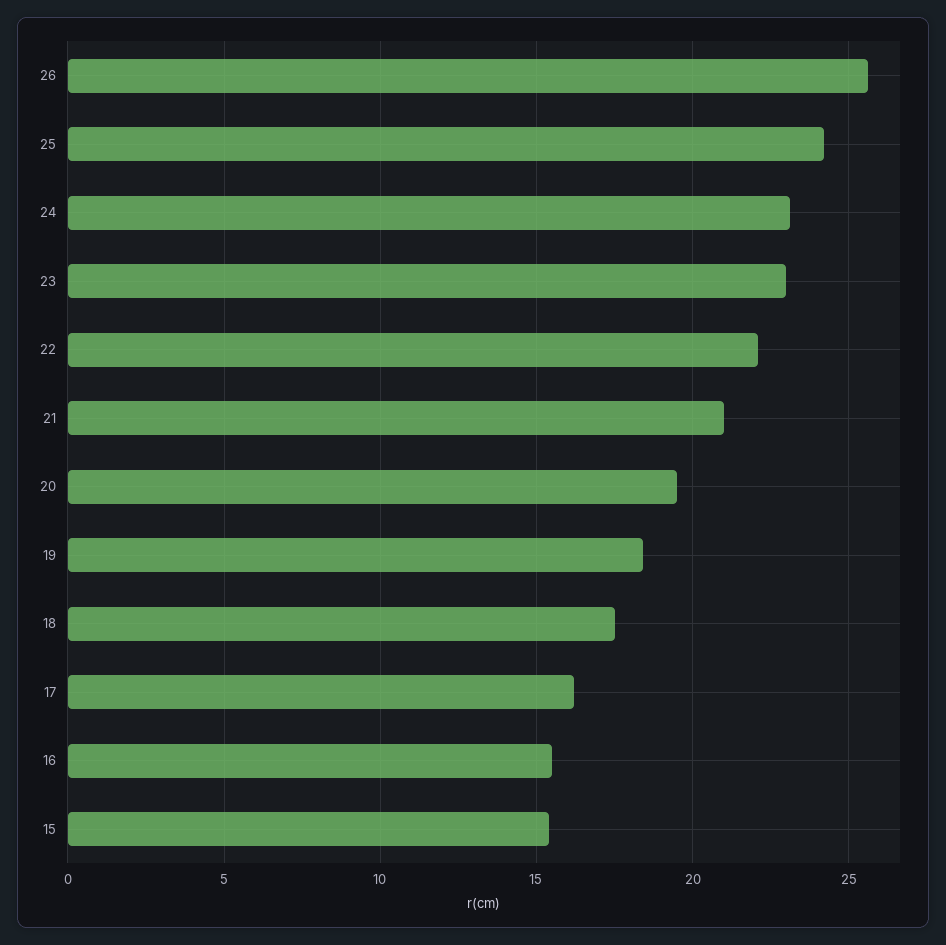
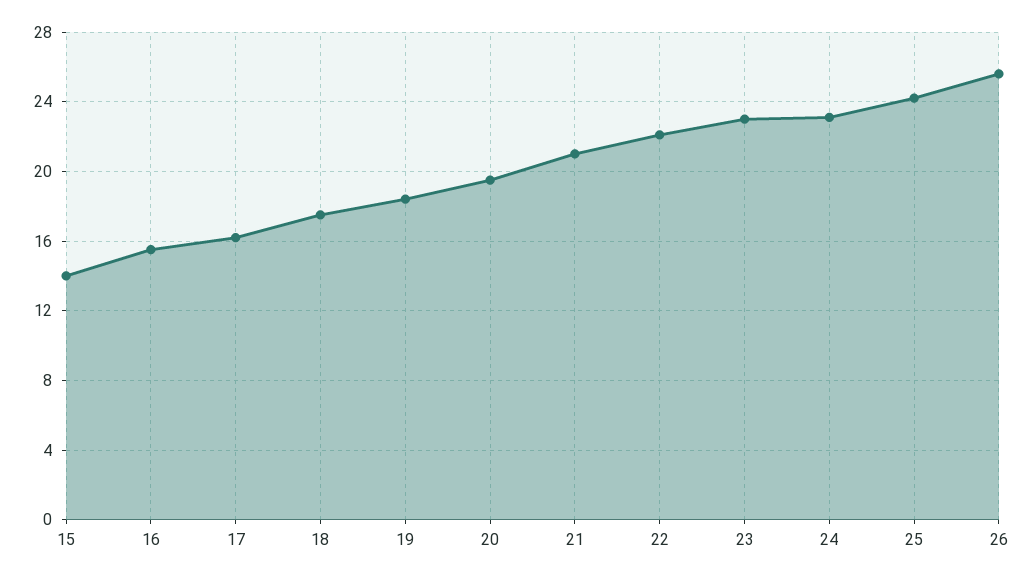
15: 15.5 -> 14

